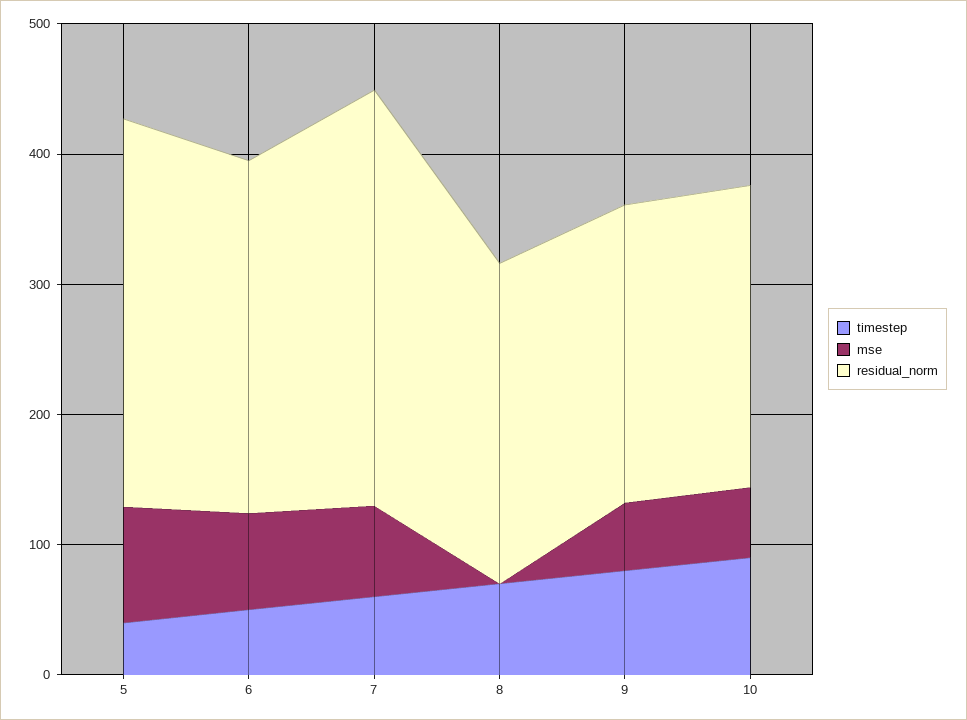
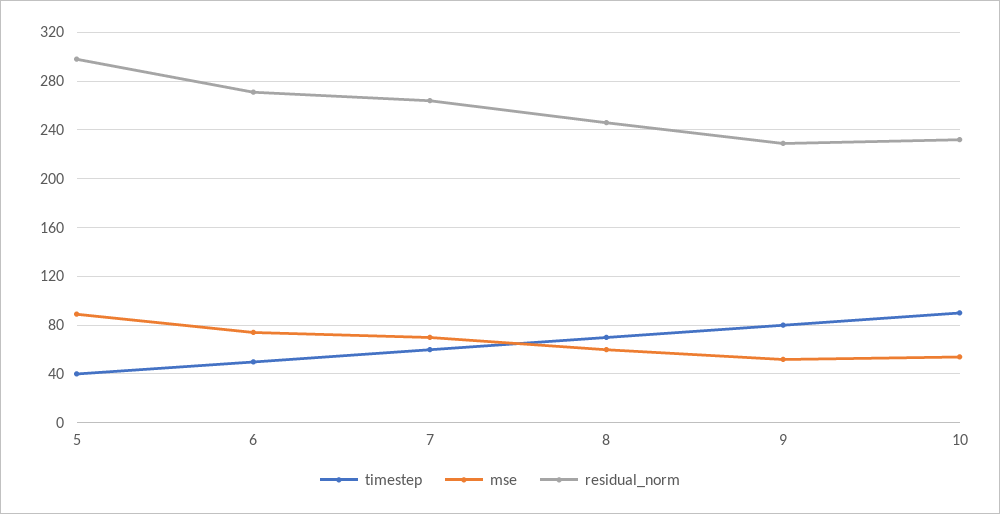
residual_norm, 7: 320 -> 265
mse, 8: 0 -> 60

